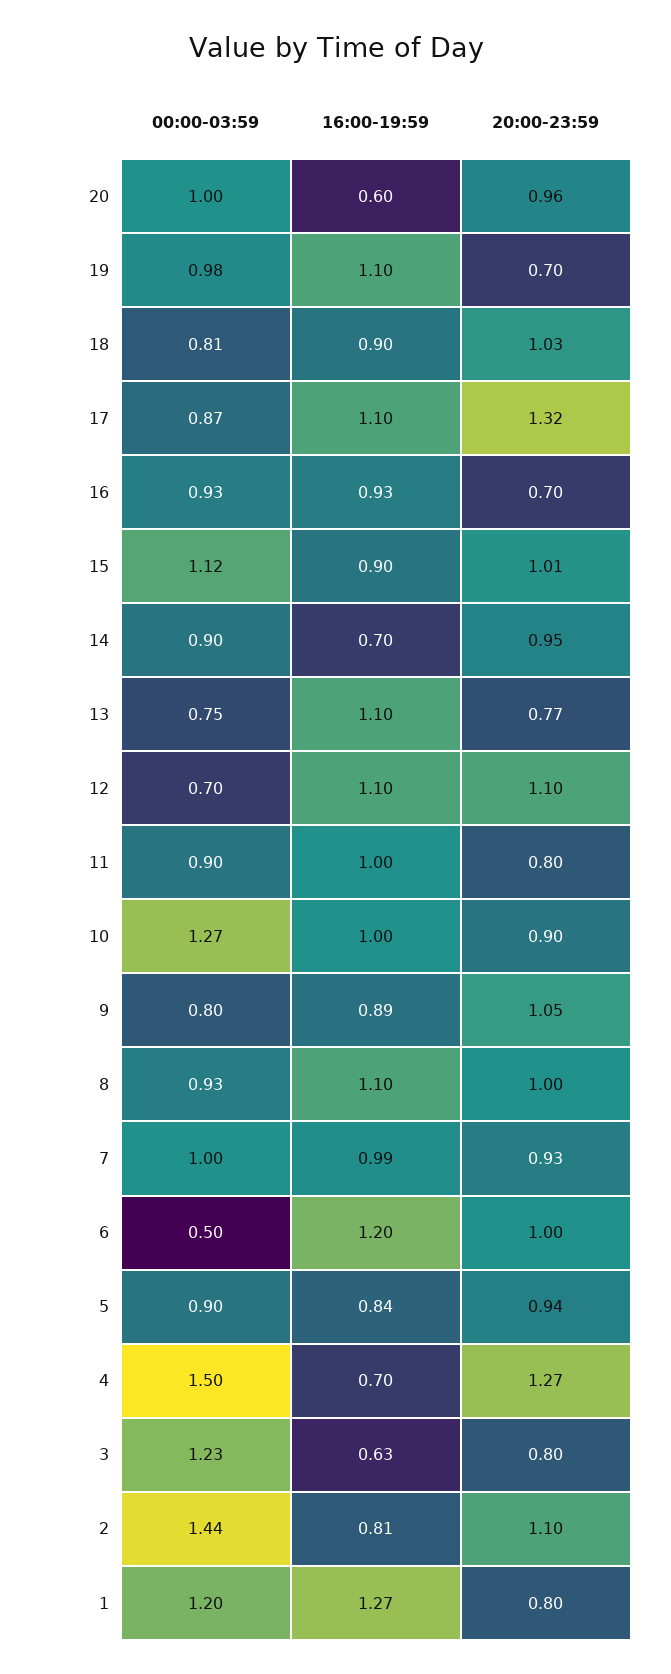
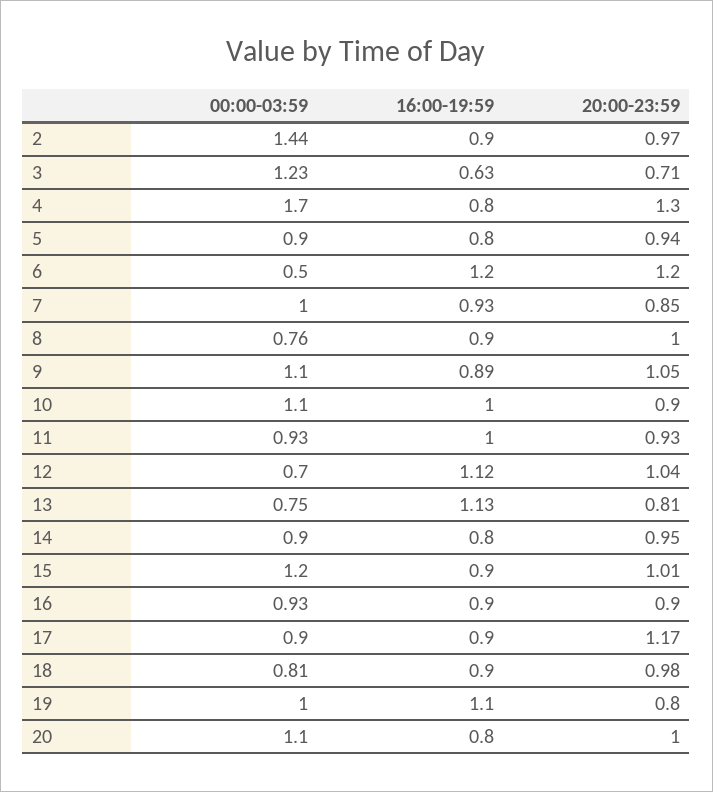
00:00-03:59, 20: 1 -> 1.1
16:00-19:59, 20: 0.6 -> 0.8
20:00-23:59, 20: 0.96 -> 1
00:00-03:59, 19: 0.98 -> 1
20:00-23:59, 19: 0.7 -> 0.8
20:00-23:59, 18: 1.03 -> 0.98
00:00-03:59, 17: 0.87 -> 0.9
16:00-19:59, 17: 1.1 -> 0.9
20:00-23:59, 17: 1.32 -> 1.17
16:00-19:59, 16: 0.93 -> 0.9
20:00-23:59, 16: 0.7 -> 0.9
00:00-03:59, 15: 1.12 -> 1.2
16:00-19:59, 14: 0.7 -> 0.8
16:00-19:59, 13: 1.1 -> 1.13
20:00-23:59, 13: 0.77 -> 0.81
16:00-19:59, 12: 1.1 -> 1.12
20:00-23:59, 12: 1.1 -> 1.04
00:00-03:59, 11: 0.9 -> 0.93
20:00-23:59, 11: 0.8 -> 0.93
00:00-03:59, 10: 1.27 -> 1.1
00:00-03:59, 9: 0.8 -> 1.1
00:00-03:59, 8: 0.93 -> 0.76
16:00-19:59, 8: 1.1 -> 0.9
16:00-19:59, 7: 0.99 -> 0.93
20:00-23:59, 7: 0.93 -> 0.85
20:00-23:59, 6: 1 -> 1.2
16:00-19:59, 5: 0.84 -> 0.8
00:00-03:59, 4: 1.5 -> 1.7
16:00-19:59, 4: 0.7 -> 0.8
20:00-23:59, 4: 1.27 -> 1.3
20:00-23:59, 3: 0.8 -> 0.71
16:00-19:59, 2: 0.81 -> 0.9
20:00-23:59, 2: 1.1 -> 0.97
00:00-03:59, 1: 1.2 -> none
16:00-19:59, 1: 1.27 -> none
20:00-23:59, 1: 0.8 -> none

